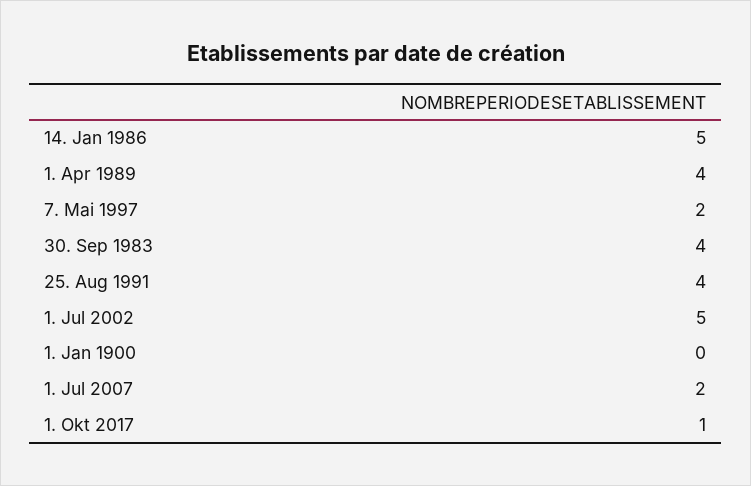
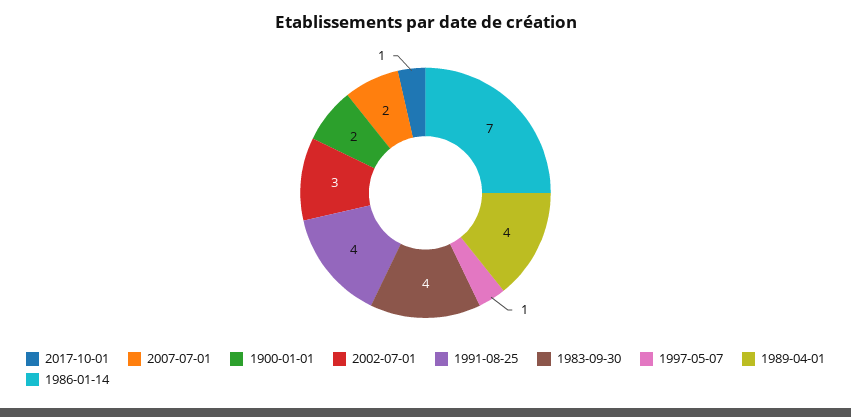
14. Jan 1986: 5 -> 7
7. Mai 1997: 2 -> 1
1. Jul 2002: 5 -> 3
1. Jan 1900: 0 -> 2

